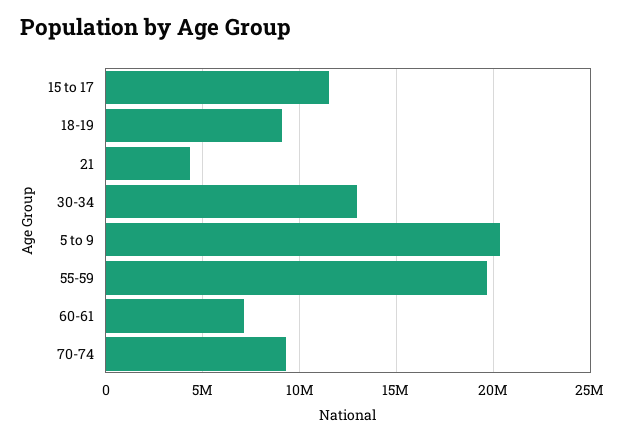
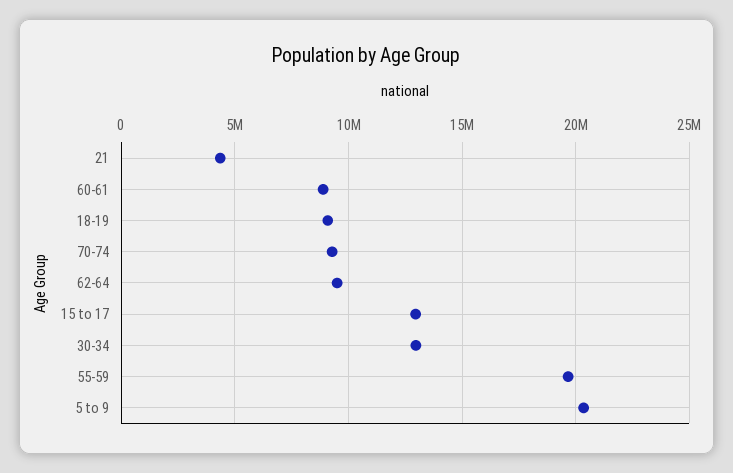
15 to 17: 11500000 -> 13000000
60-61: 7000000 -> 9000000
62-64: none -> 9500000

